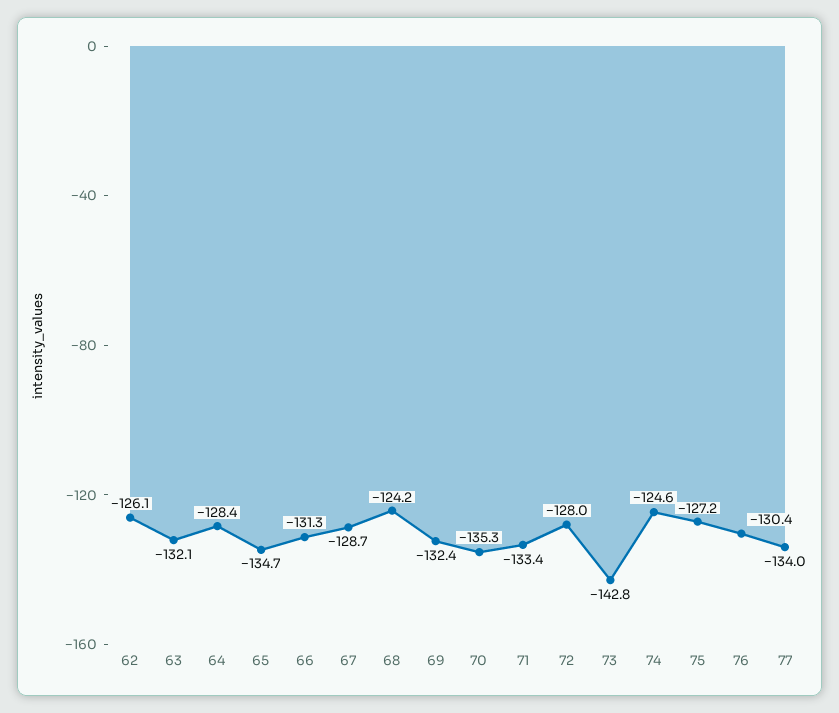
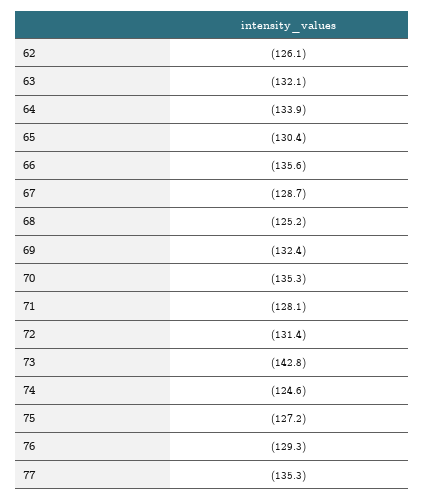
64: -128.4 -> -133.9
65: -134.7 -> -130.4
66: -131.3 -> -135.6
68: -124.2 -> -125.2
71: -133.4 -> -128.1
72: -128 -> -131.4
76: -130.4 -> -129.3
77: -134 -> -135.3

